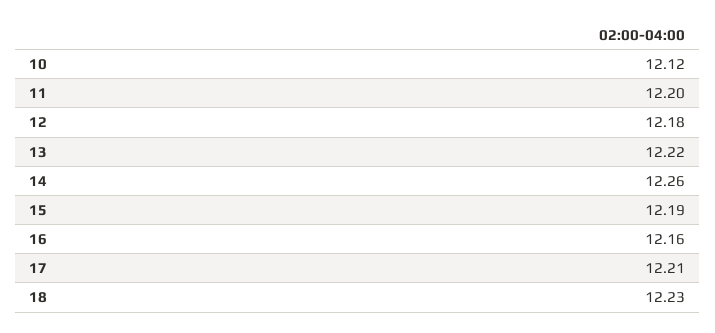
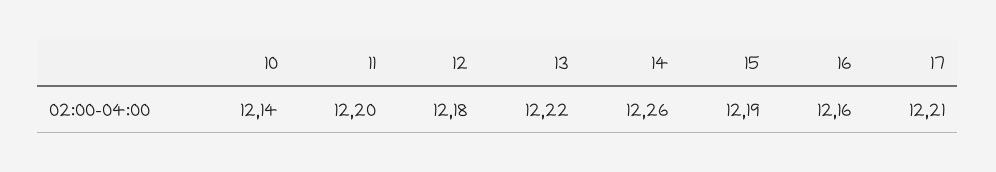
10: 12.12 -> 12.14
18: 12.23 -> none

